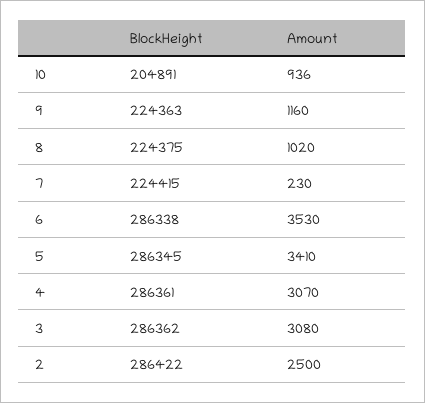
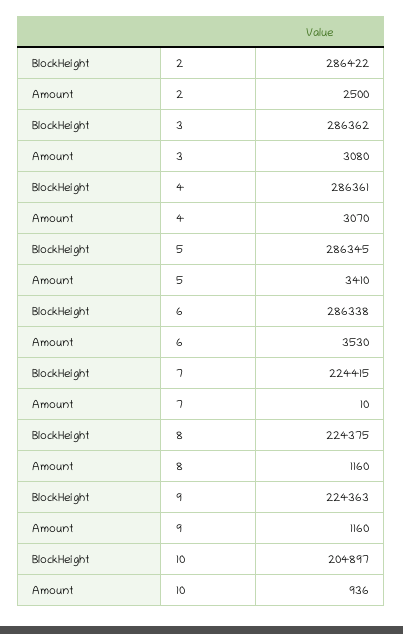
BlockHeight, 10: 204891 -> 204897
Amount, 8: 1020 -> 1160
Amount, 7: 230 -> 10

